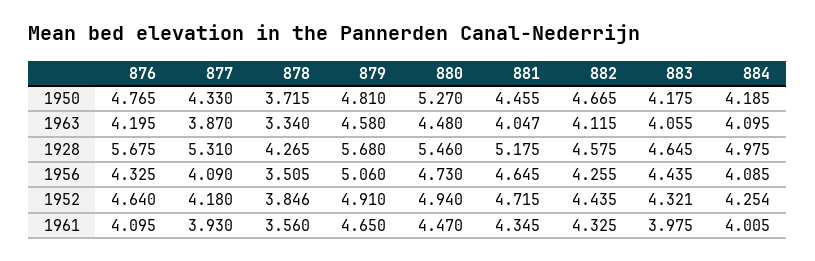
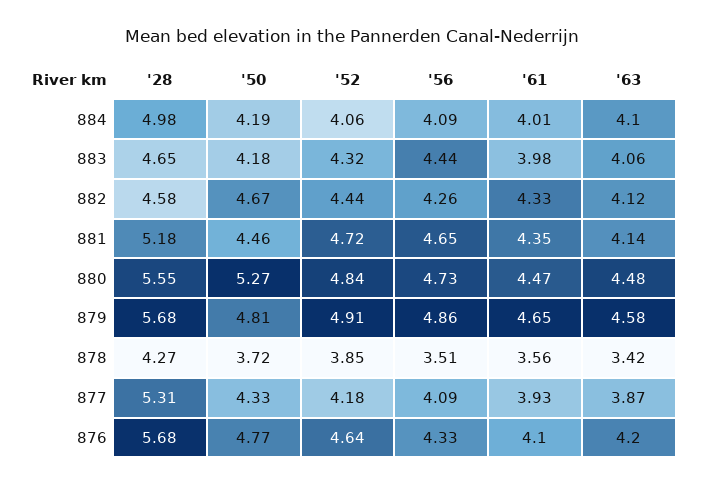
878, 1963: 3.34 -> 3.42
881, 1963: 4.047 -> 4.14
880, 1928: 5.46 -> 5.55
879, 1956: 5.06 -> 4.86
880, 1952: 4.94 -> 4.84
884, 1952: 4.254 -> 4.06

